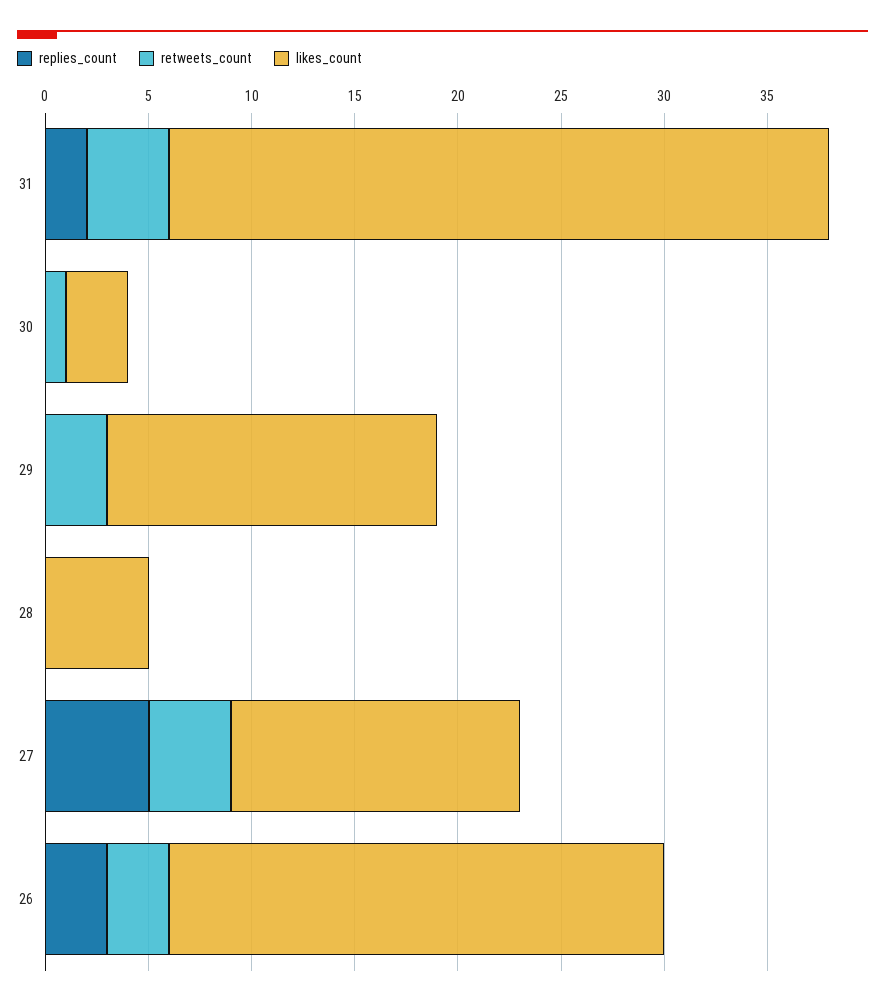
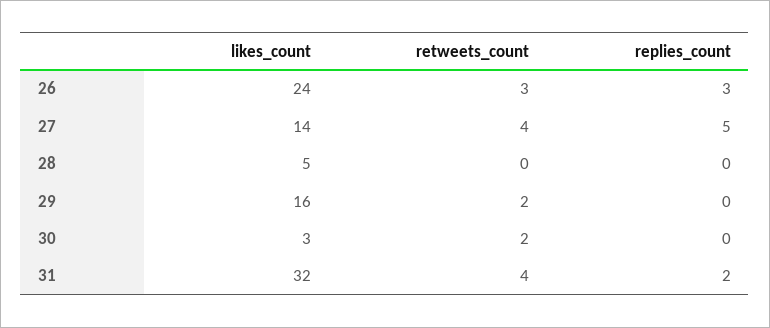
retweets_count, 30: 1 -> 2
retweets_count, 29: 3 -> 2

